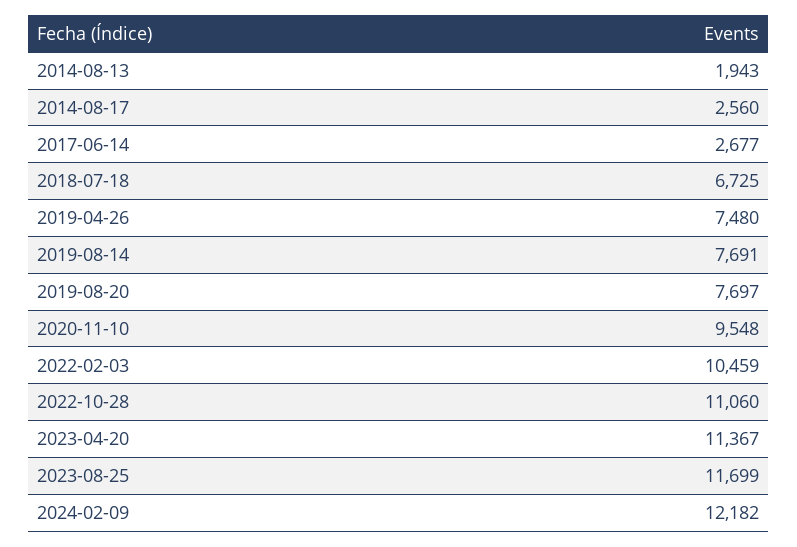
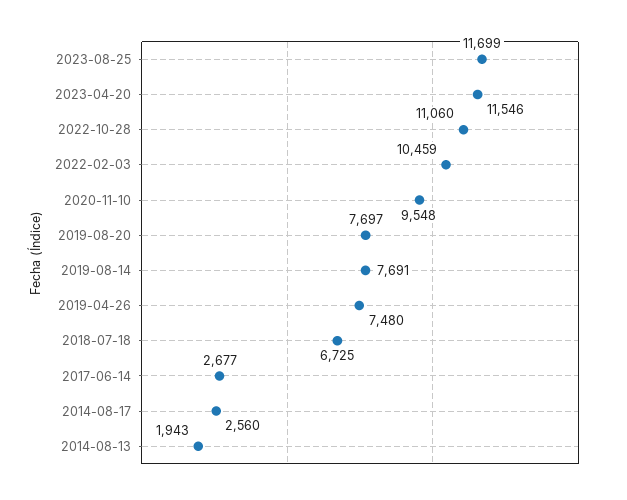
2023-04-20: 11367 -> 11546
2024-02-09: 12182 -> none

